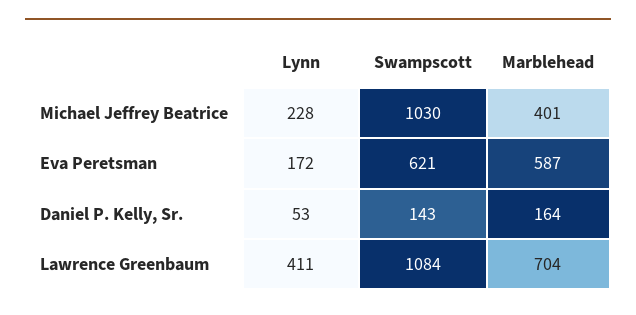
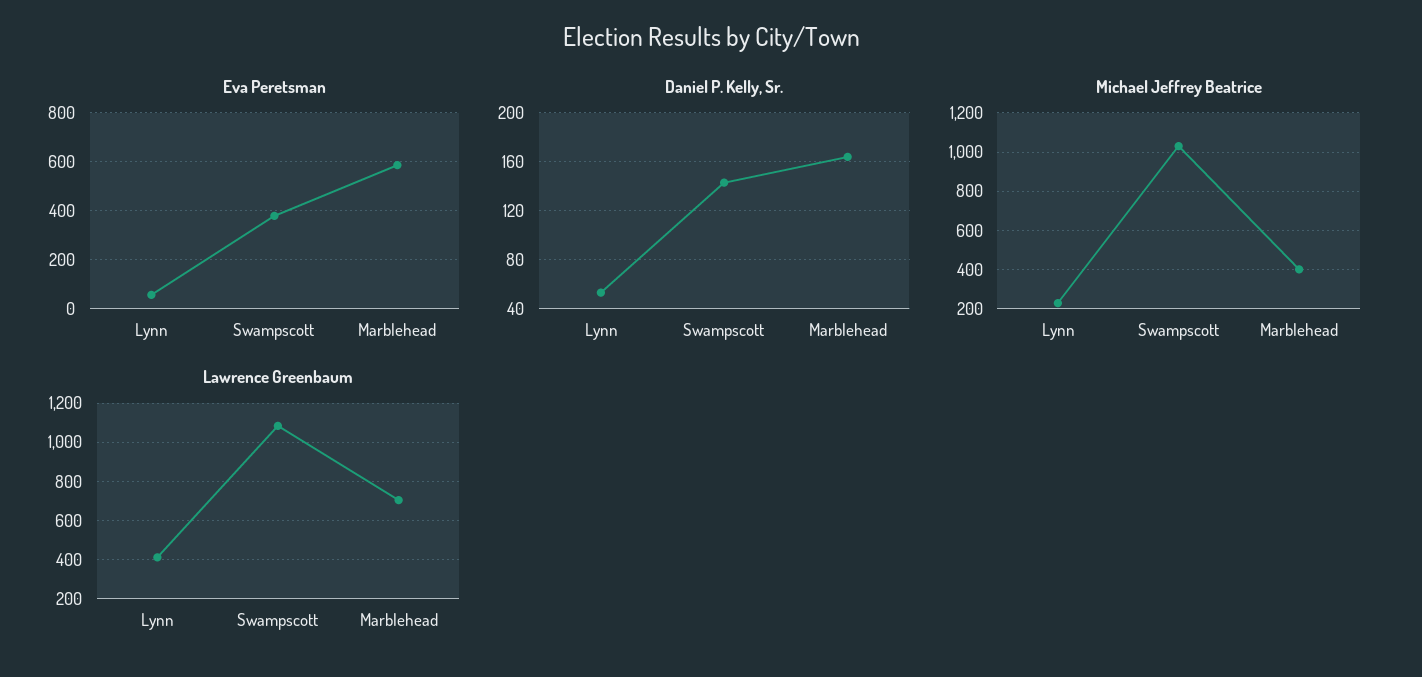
Eva Peretsman, Lynn: 172 -> 50
Eva Peretsman, Swampscott: 621 -> 375

